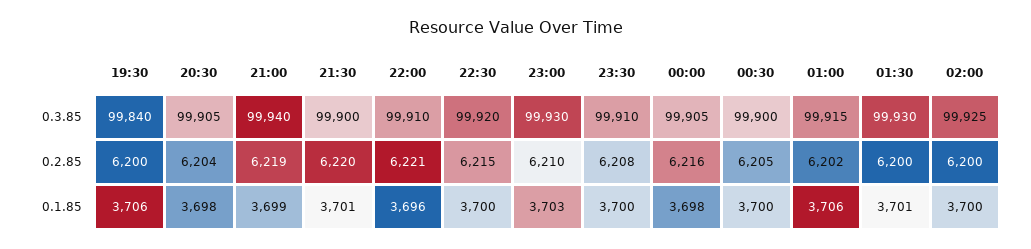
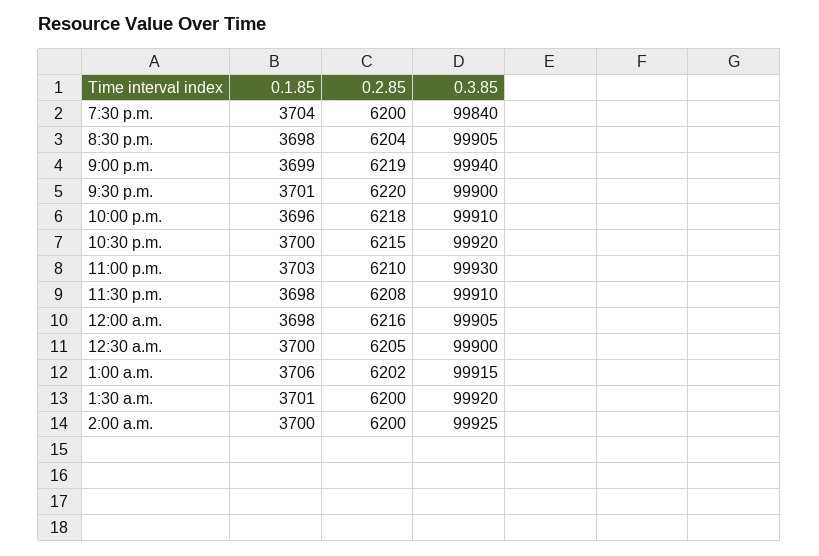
01:30, 0.3.85: 99930 -> 99920
22:00, 0.2.85: 6221 -> 6218
19:30, 0.1.85: 3706 -> 3704
23:30, 0.1.85: 3700 -> 3698

